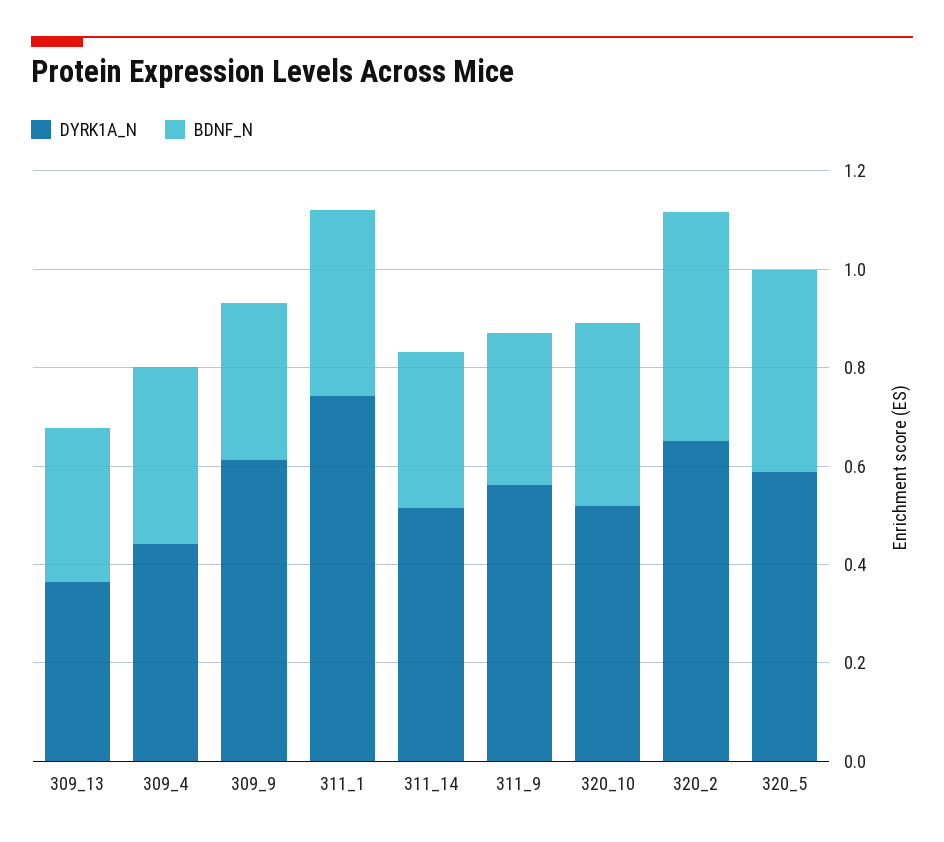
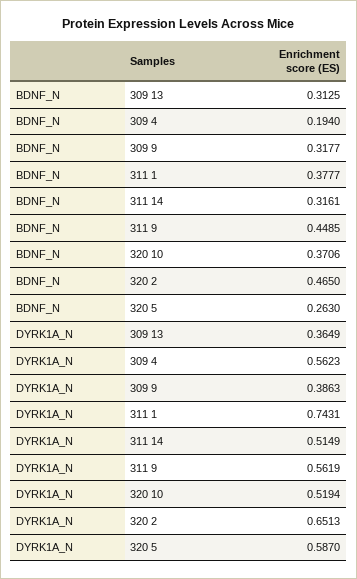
DYRK1A_N, 309_4: 0.45 -> 0.5623
BDNF_N, 309_4: 0.35 -> 0.194
DYRK1A_N, 309_9: 0.6 -> 0.3863
BDNF_N, 311_9: 0.3 -> 0.4485
BDNF_N, 320_5: 0.4 -> 0.263

